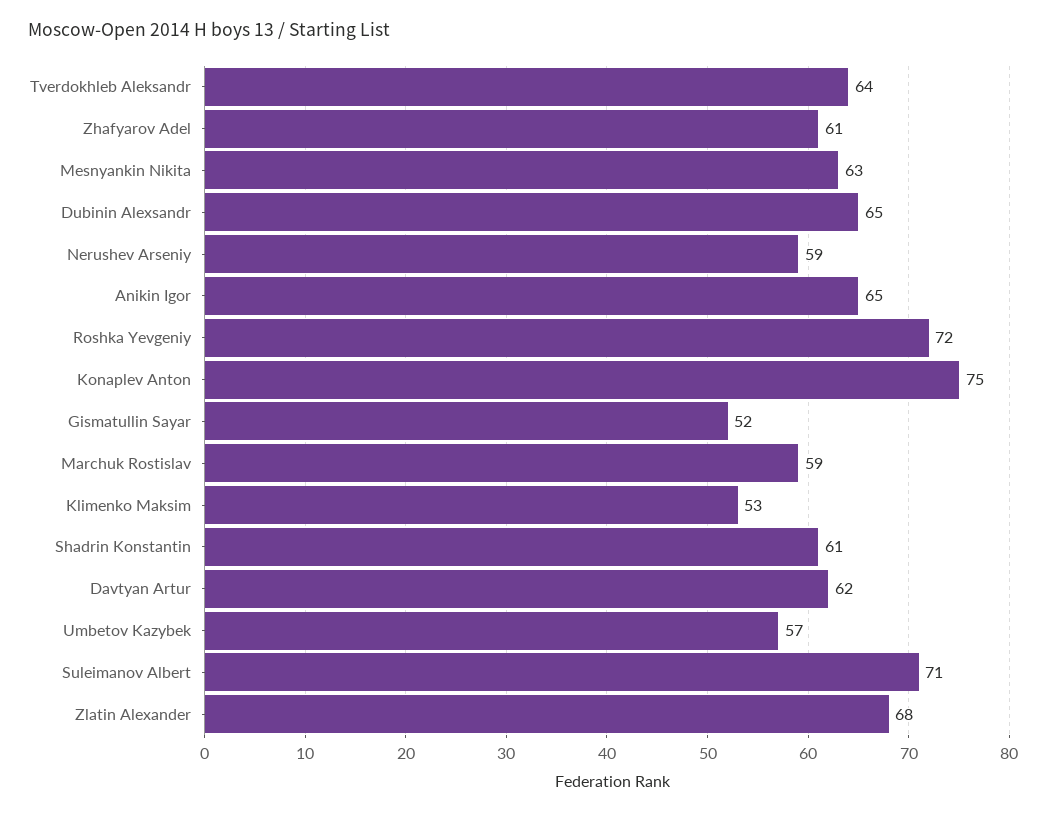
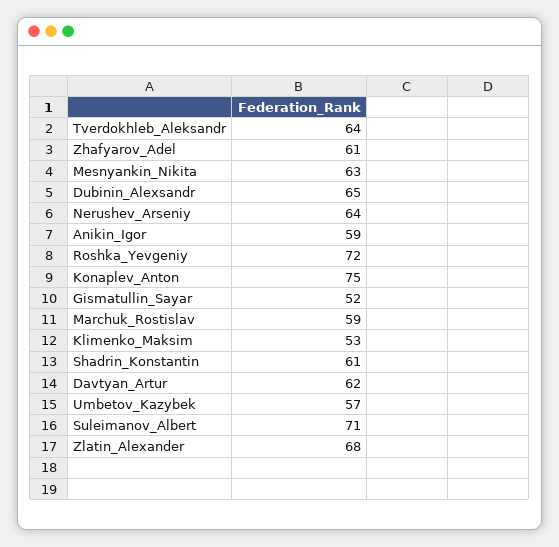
Nerushev Arseniy: 59 -> 64
Anikin Igor: 65 -> 59

